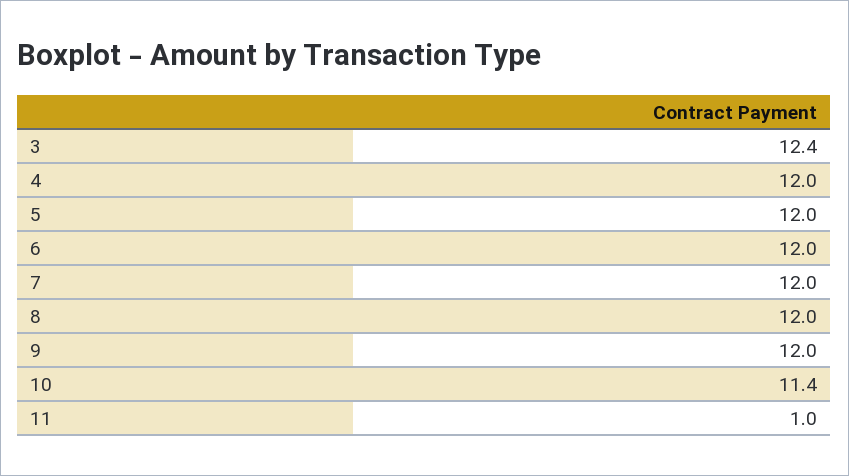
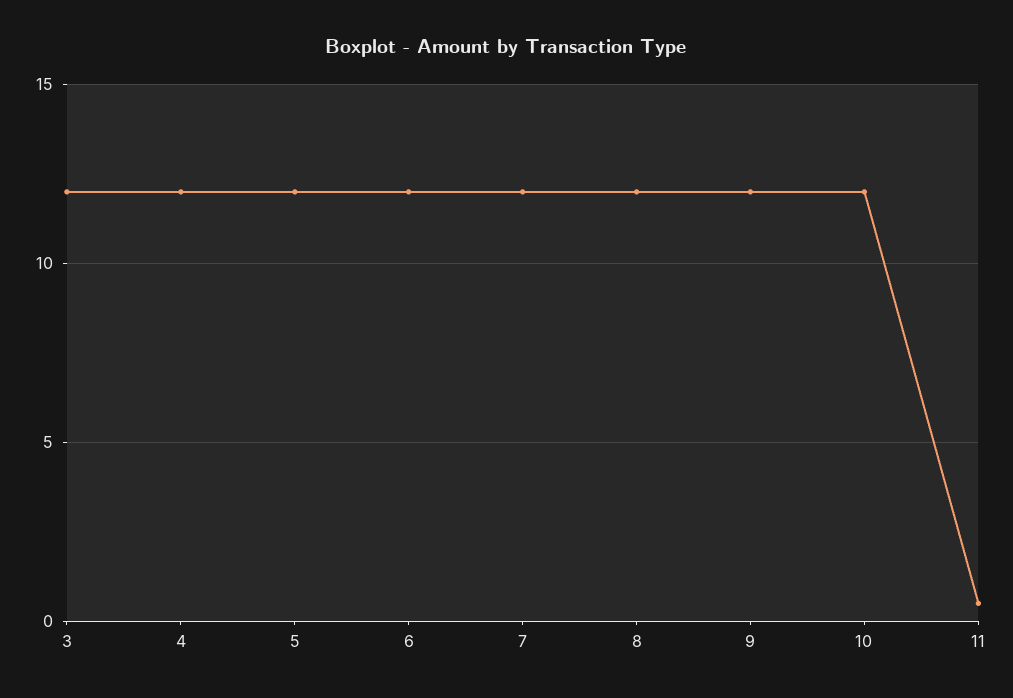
3: 12.4 -> 12
10: 11.4 -> 12
11: 1 -> 0.5

